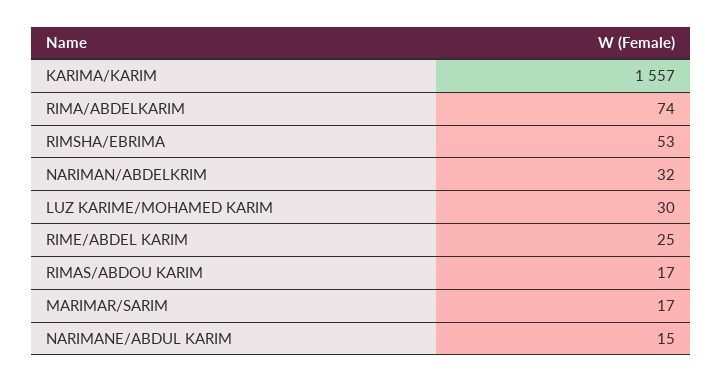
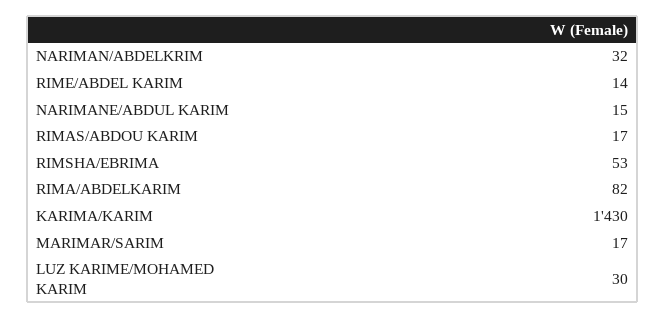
KARIMA/KARIM: 1557 -> 1430
RIMA/ABDELKARIM: 74 -> 82
RIME/ABDEL KARIM: 25 -> 14

